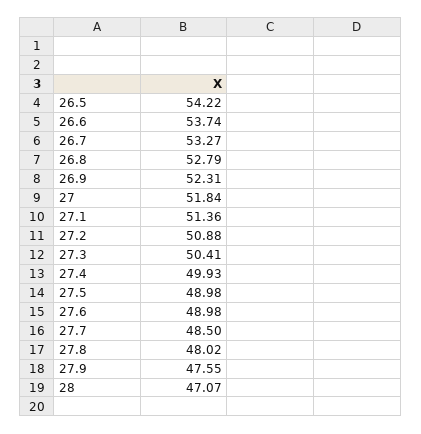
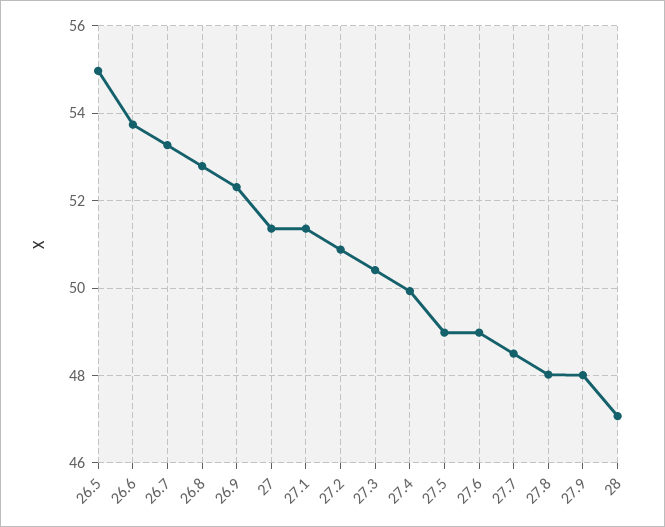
26.5: 54.22 -> 55
27: 51.84 -> 51.4
27.9: 47.55 -> 48

